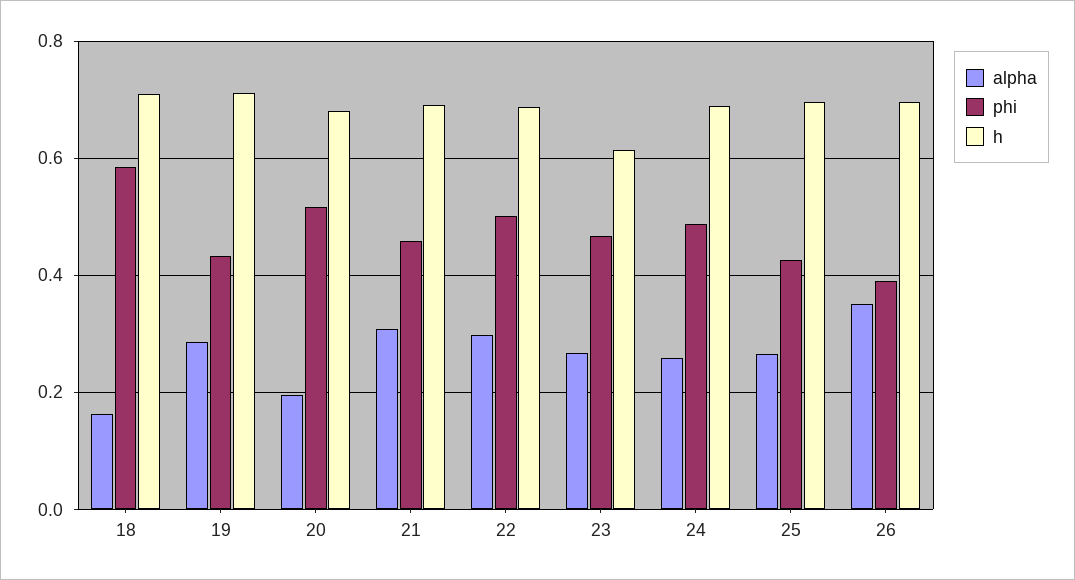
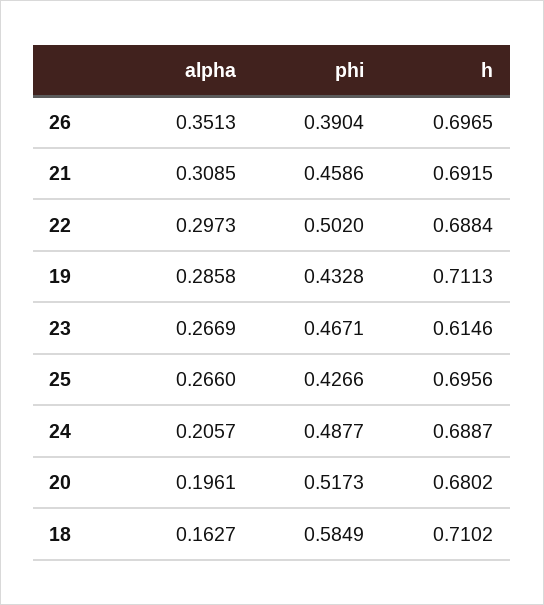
alpha, 24: 0.26 -> 0.2057

